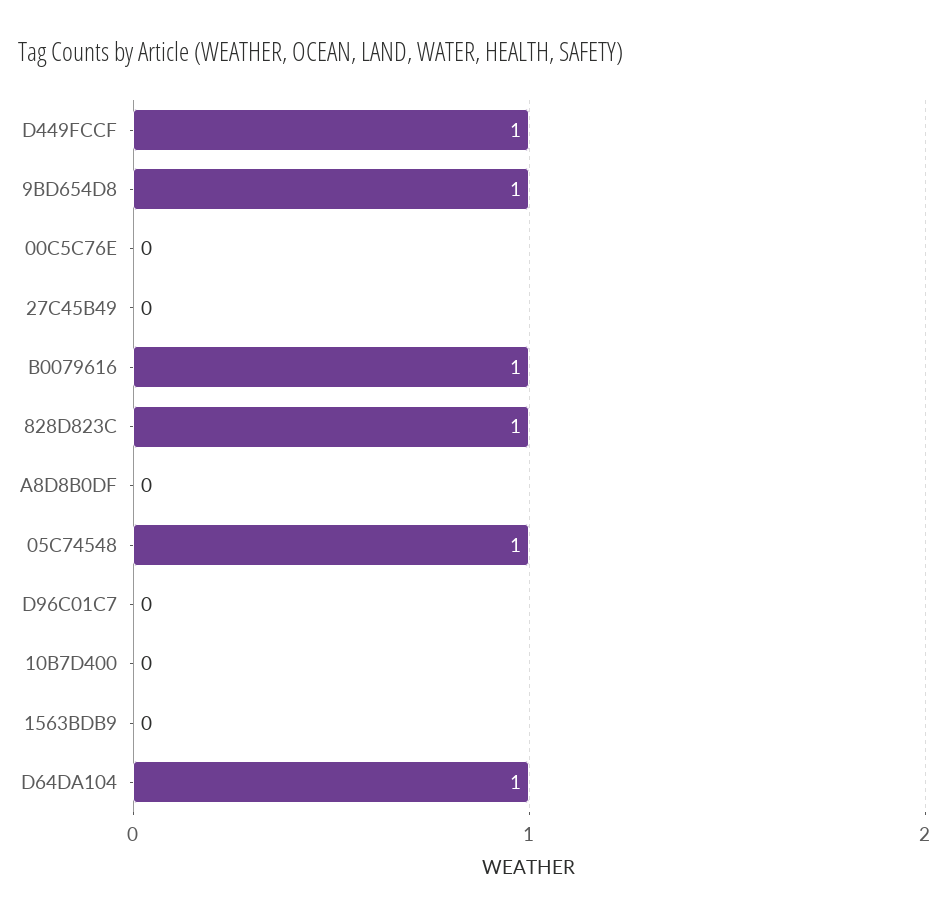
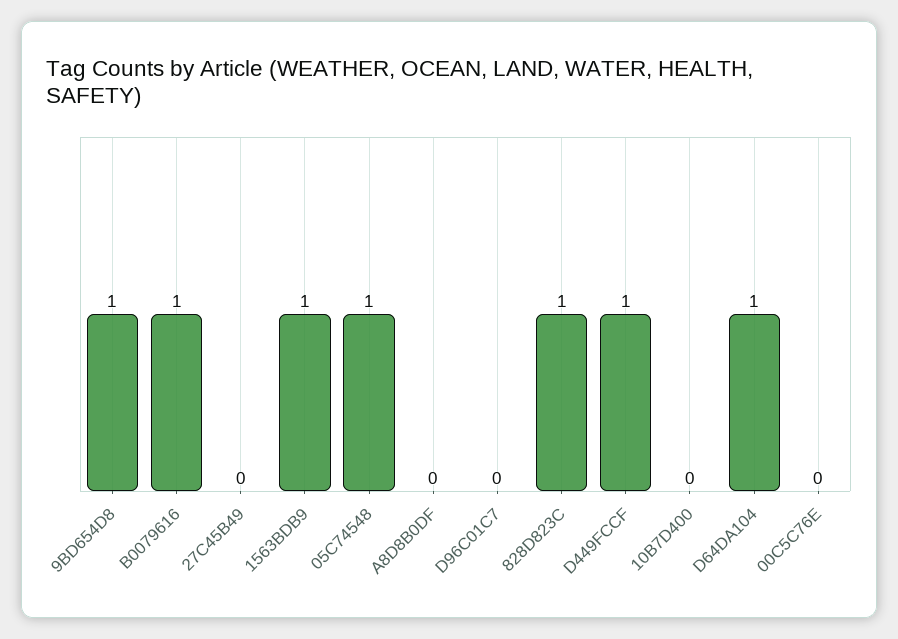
1563BDB9: 0 -> 1

